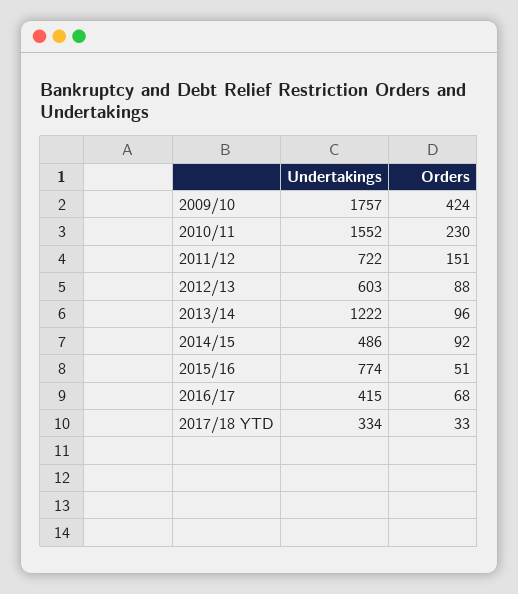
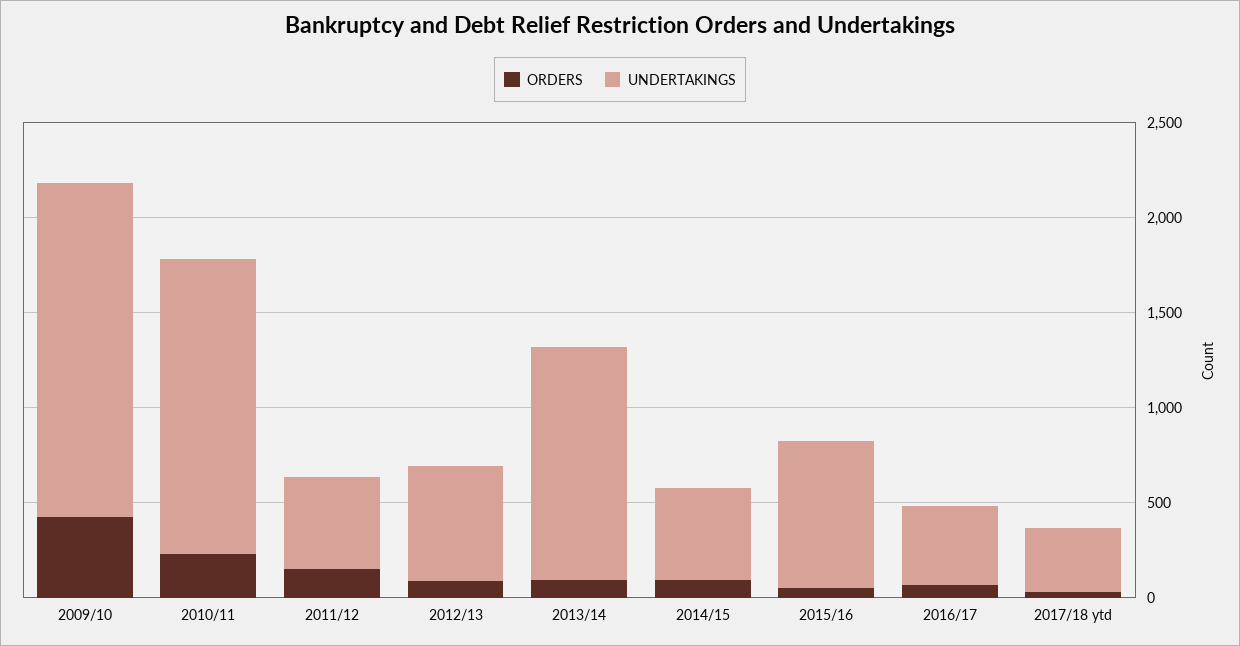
Undertakings, 2011/12: 722 -> 500

